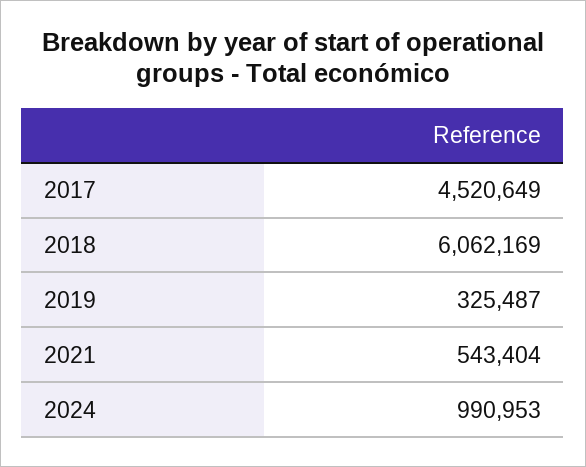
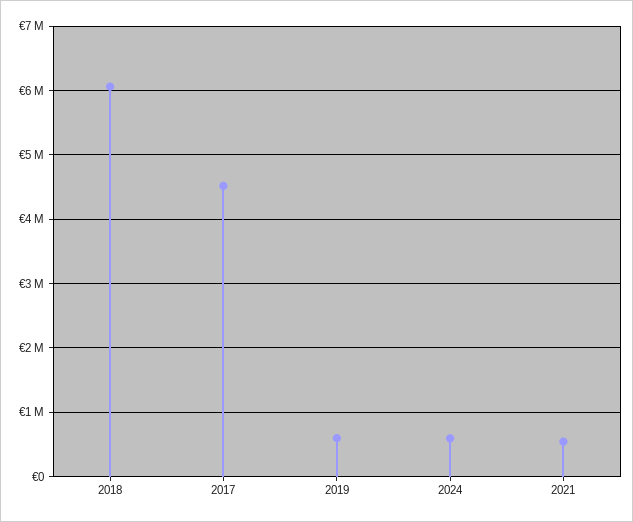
2019: 325487 -> 600000
2024: 990953 -> 600000

